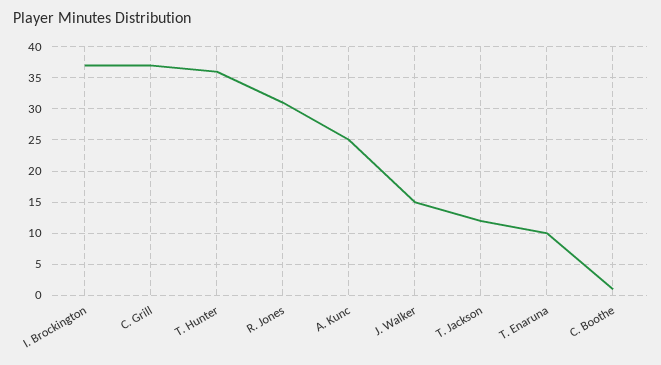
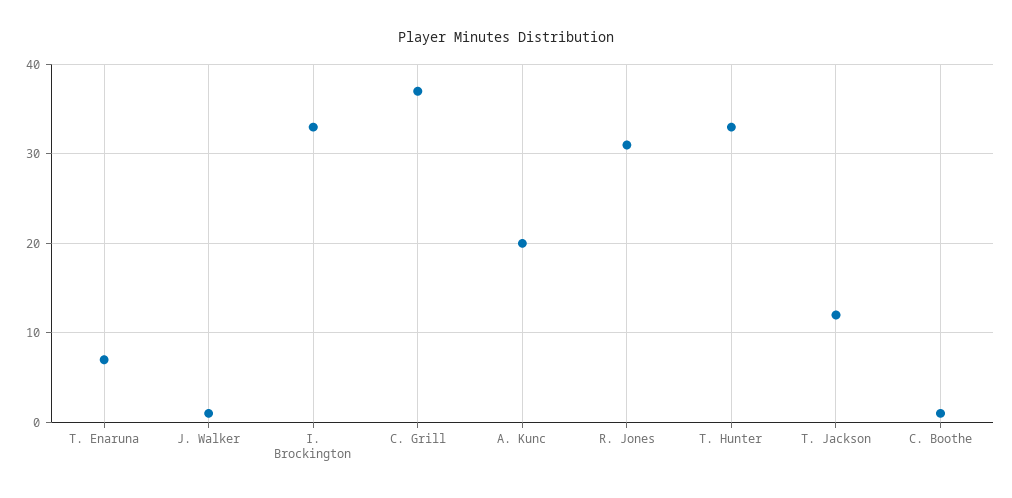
I. Brockington: 37 -> 33
T. Hunter: 36 -> 33
A. Kunc: 25 -> 20
J. Walker: 15 -> 1
T. Enaruna: 10 -> 7

